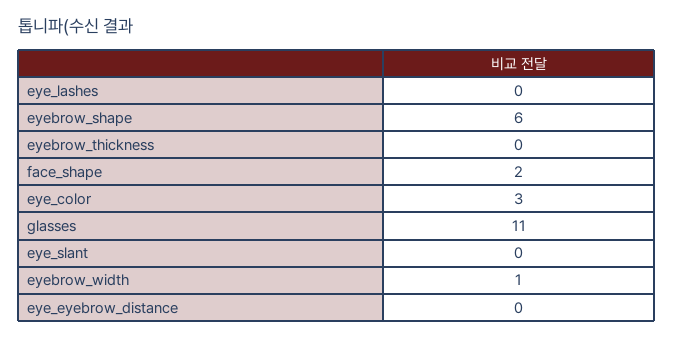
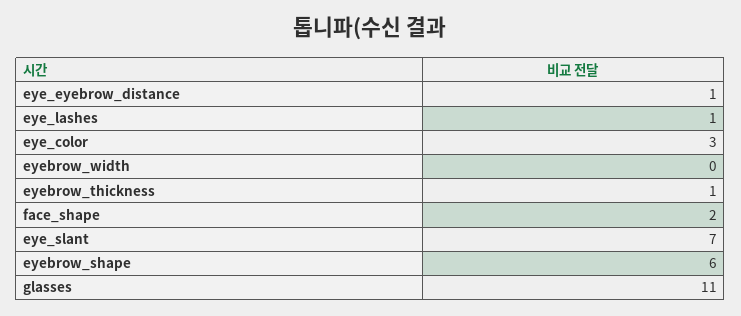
eye_lashes: 0 -> 1
eyebrow_thickness: 0 -> 1
eye_slant: 0 -> 7
eyebrow_width: 1 -> 0
eye_eyebrow_distance: 0 -> 1

